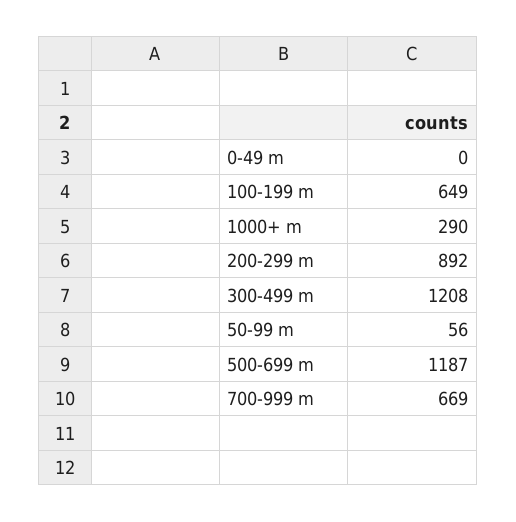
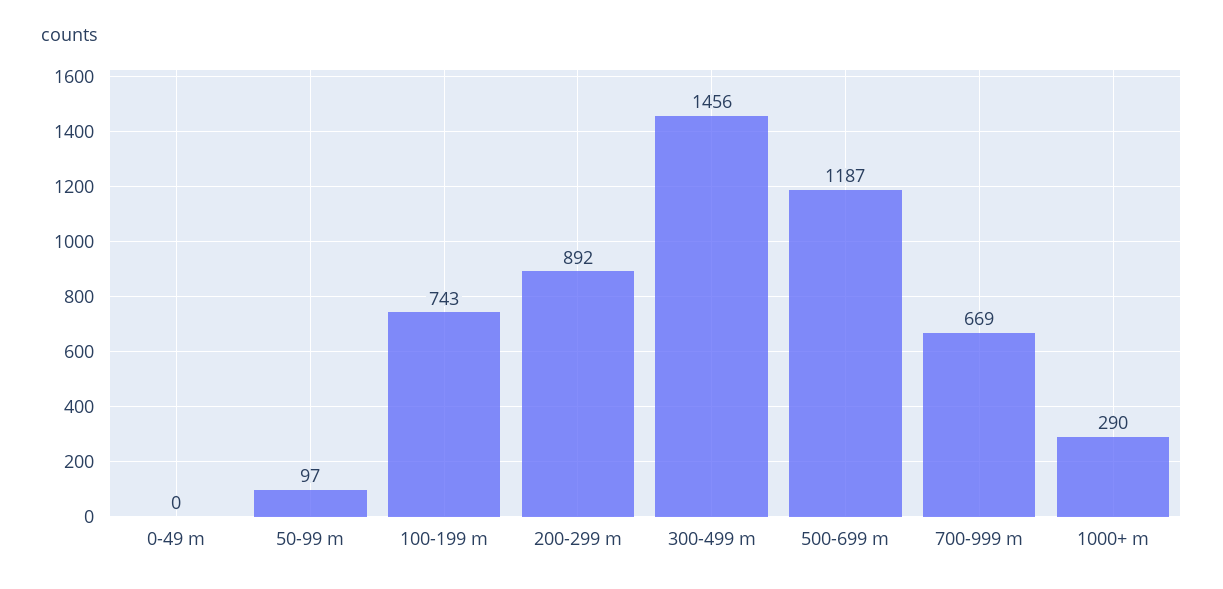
100-199 m: 649 -> 743
300-499 m: 1208 -> 1456
50-99 m: 56 -> 97

